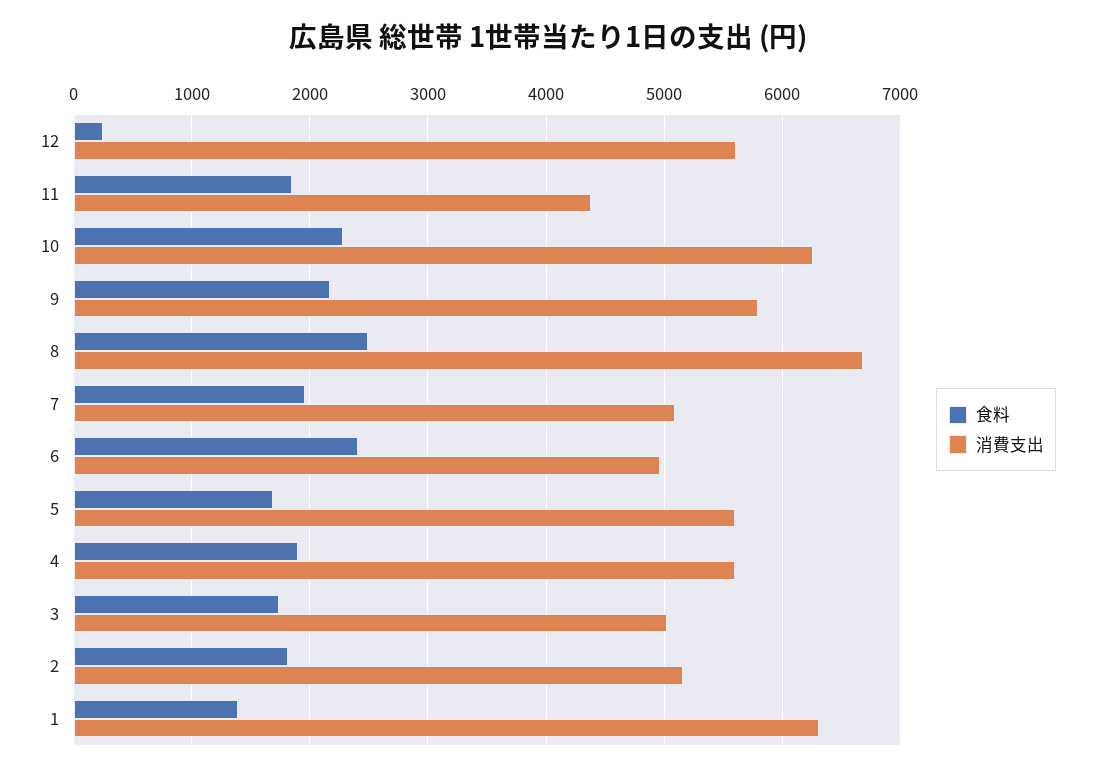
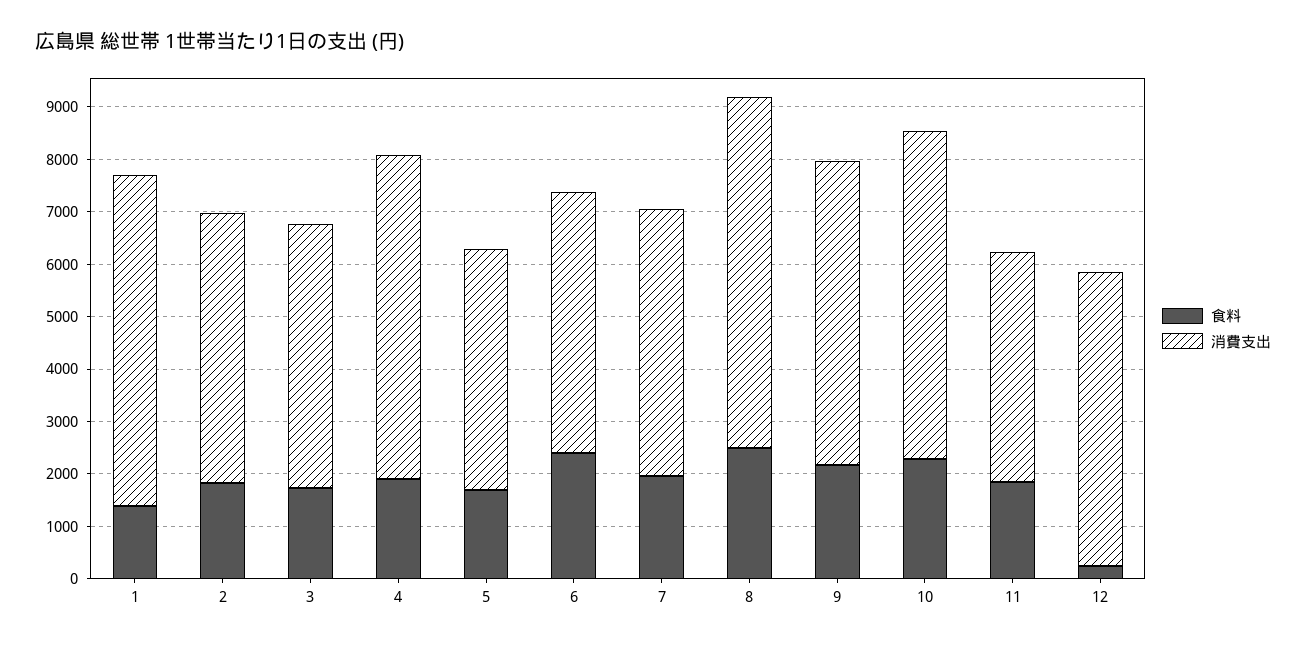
消費支出, 5: 5600 -> 4600
消費支出, 4: 5600 -> 6200

